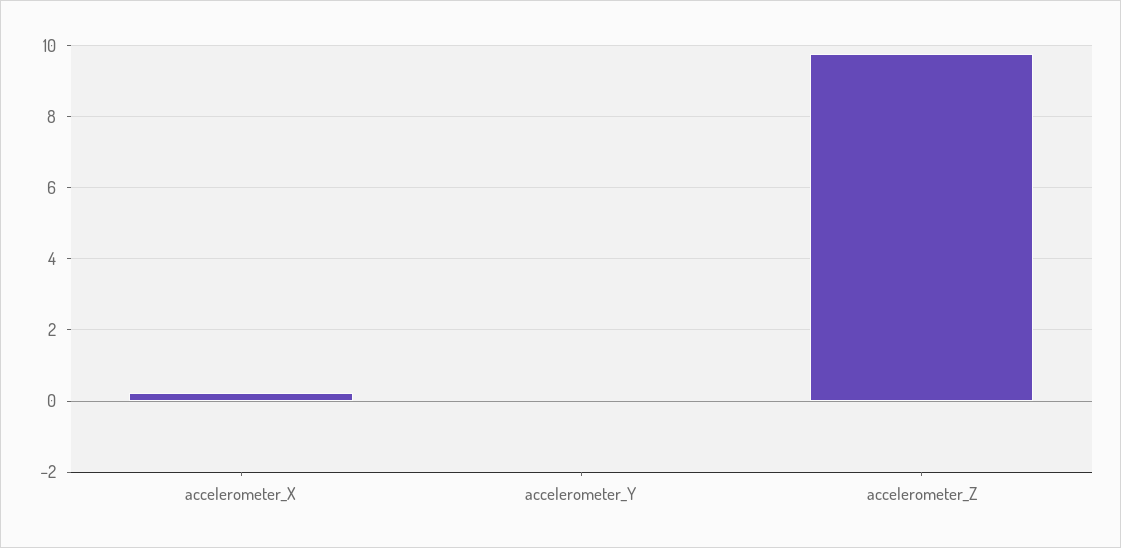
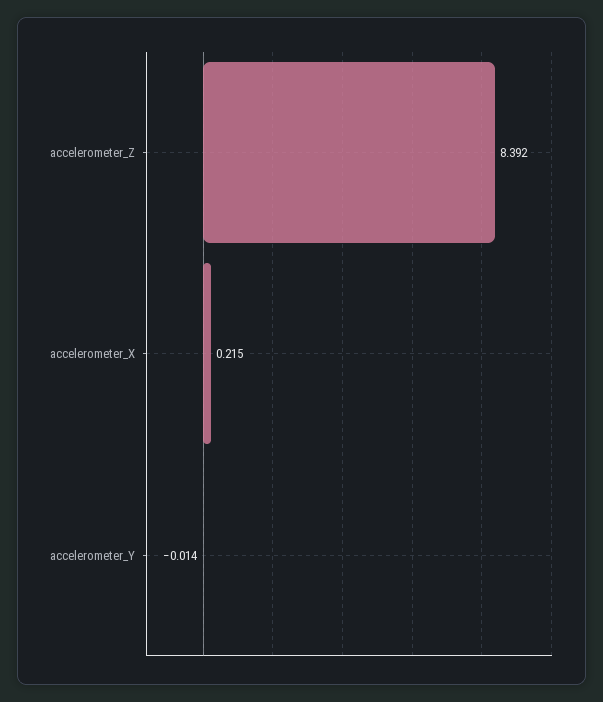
accelerometer_Z: 9.8 -> 8.392

